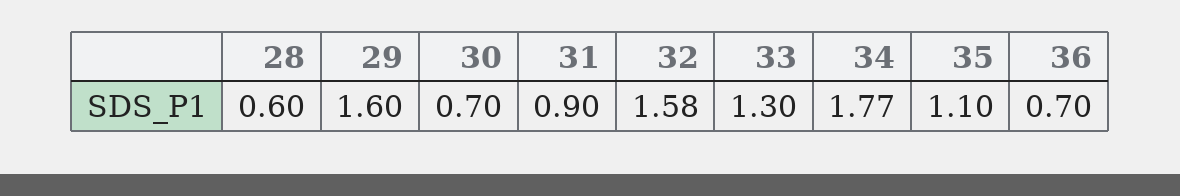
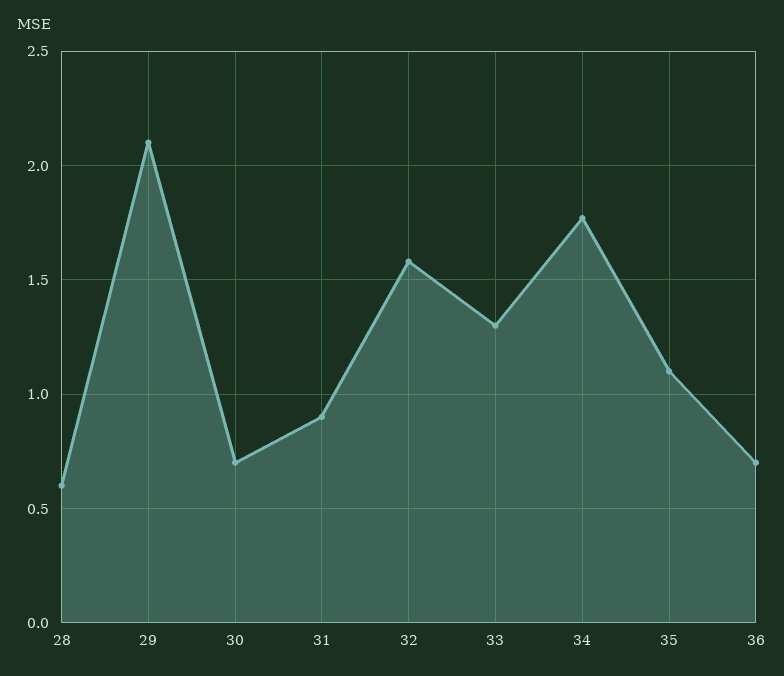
29: 1.6 -> 2.1

